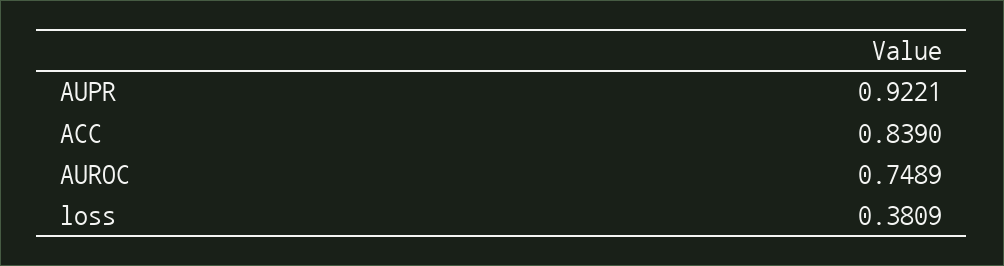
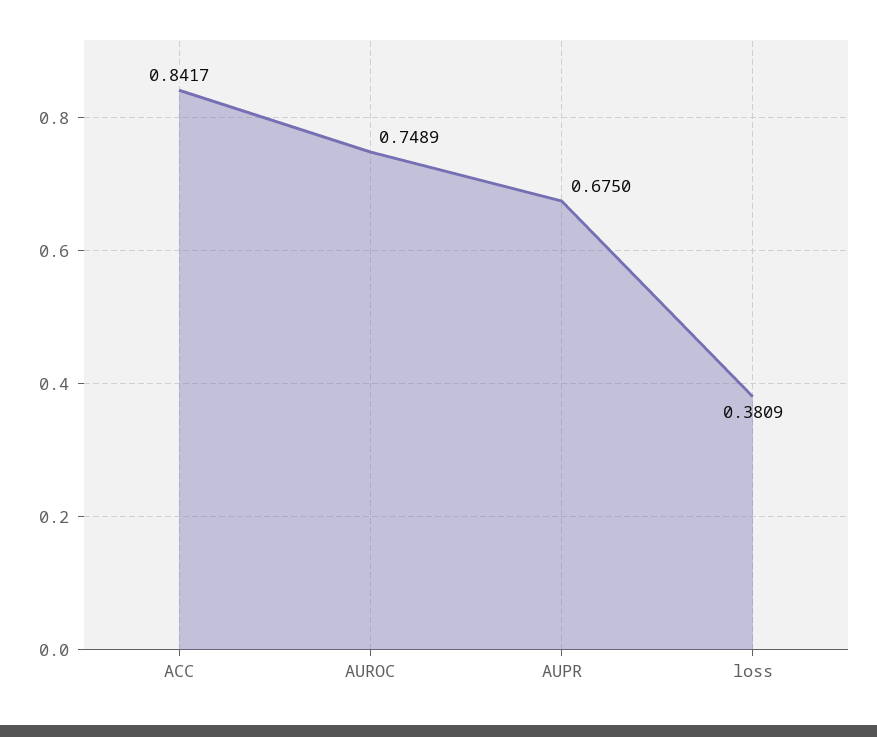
AUPR: 0.9221 -> 0.675
ACC: 0.839 -> 0.8417

